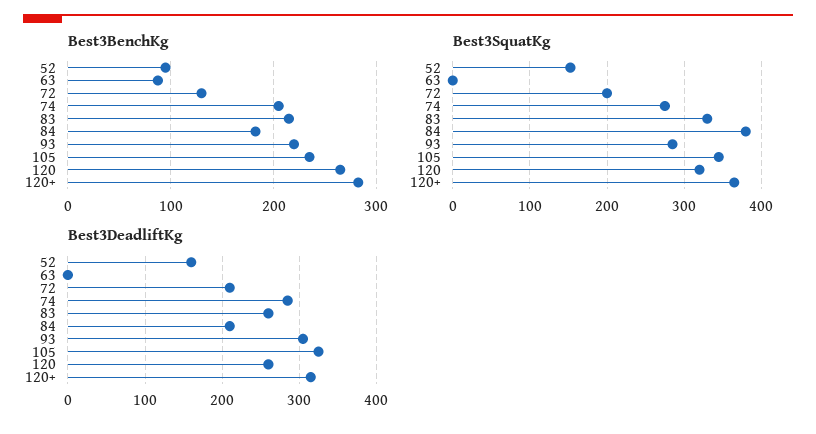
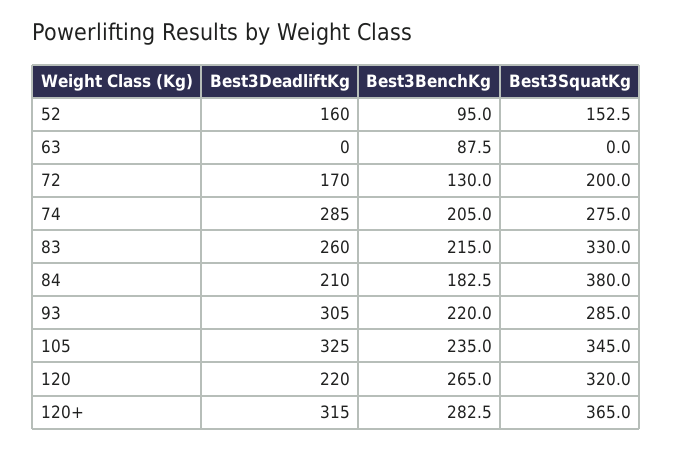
Best3DeadliftKg, 72: 210 -> 170
Best3DeadliftKg, 120: 260 -> 220

